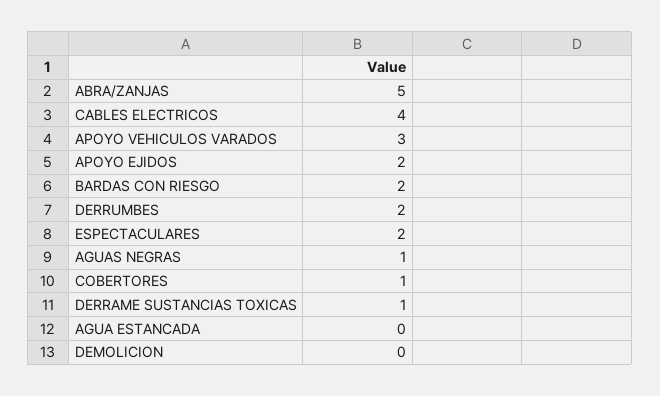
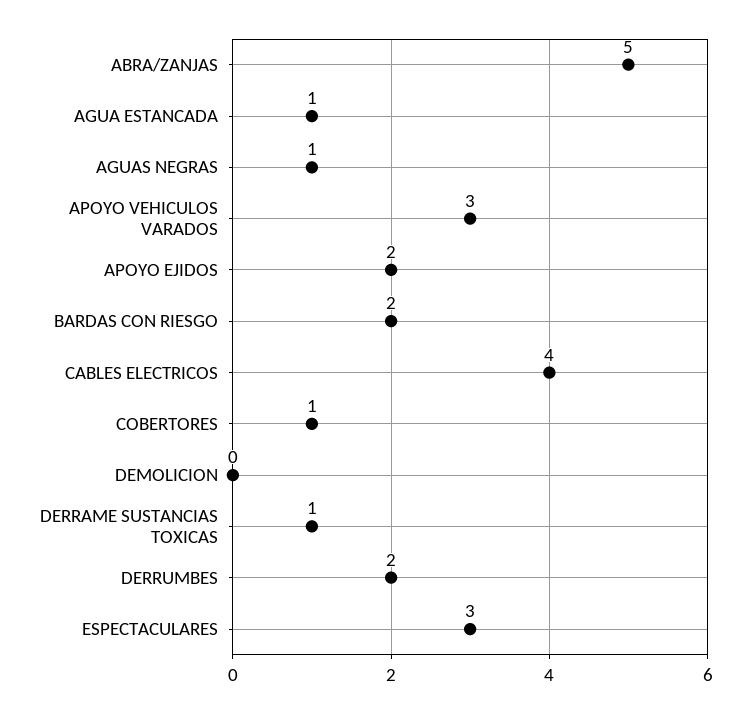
ESPECTACULARES: 2 -> 3
AGUA ESTANCADA: 0 -> 1

